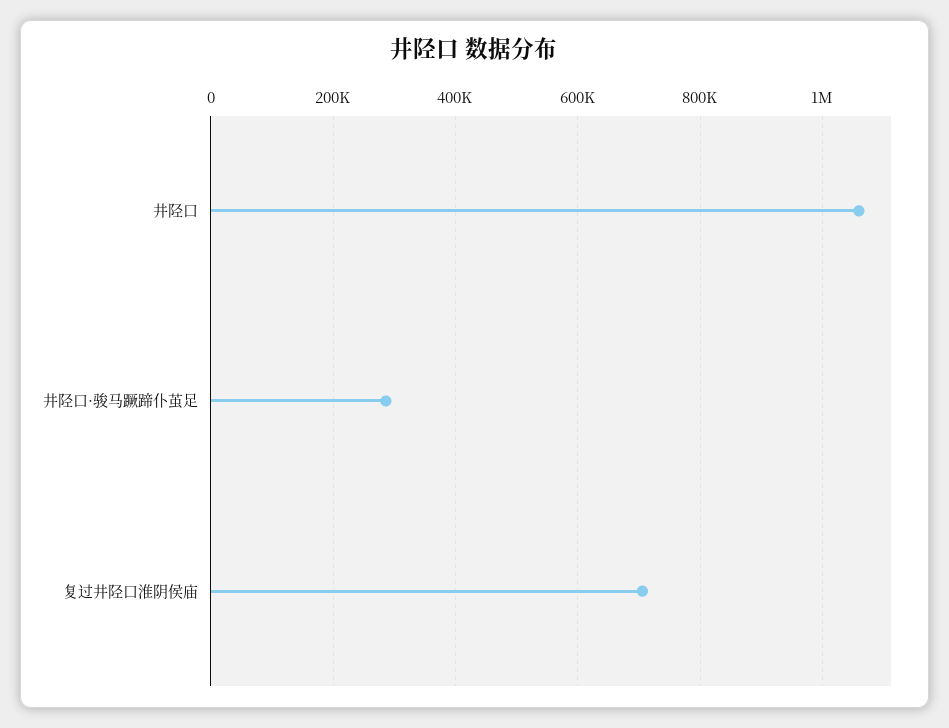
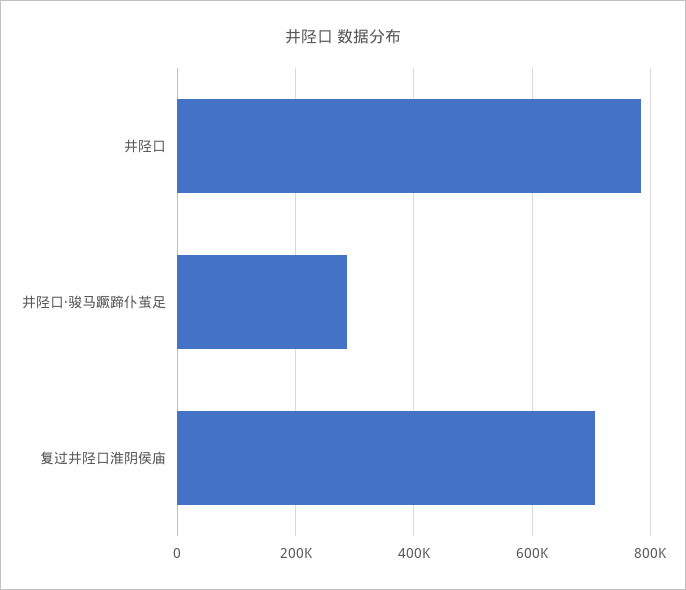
井陉口: 1060000 -> 780000

